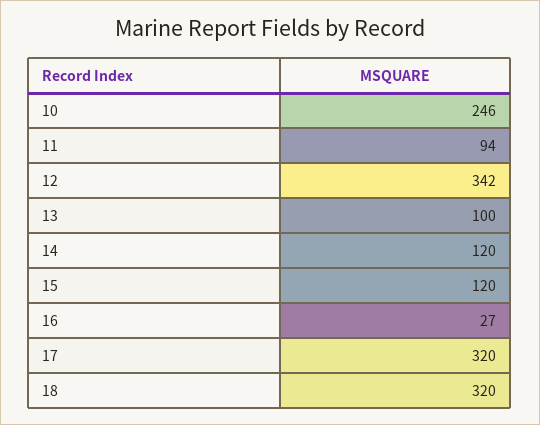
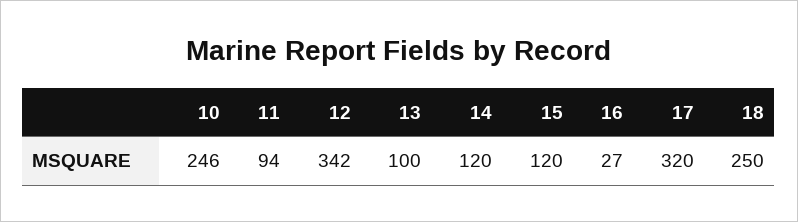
18: 320 -> 250

